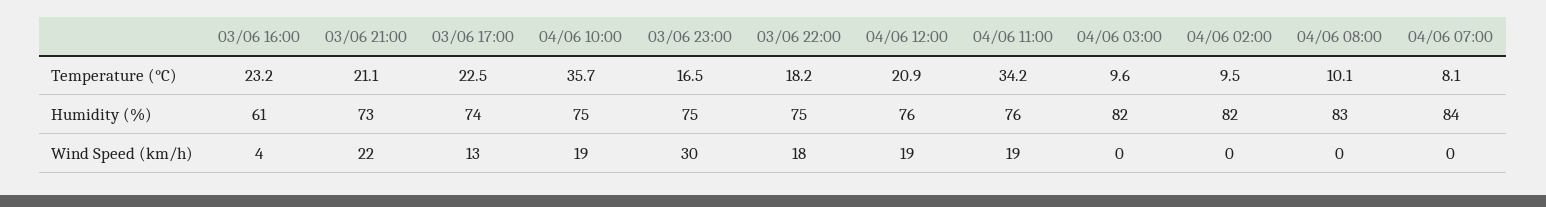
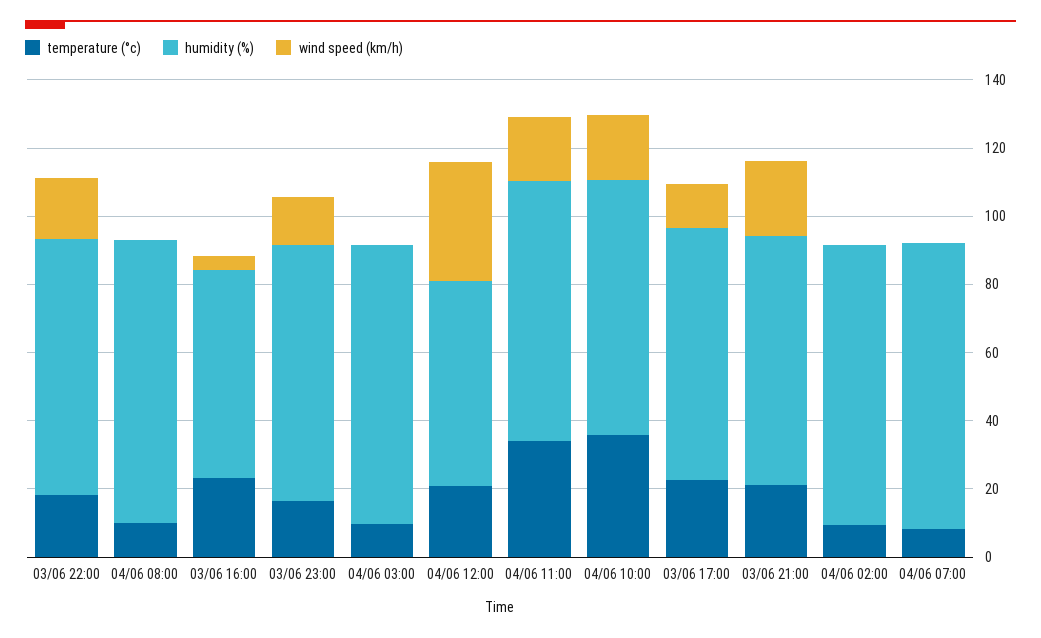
Humidity (%), 04/06 12:00: 76 -> 60
Wind Speed (km/h), 03/06 23:00: 30 -> 15
Wind Speed (km/h), 04/06 12:00: 19 -> 35

